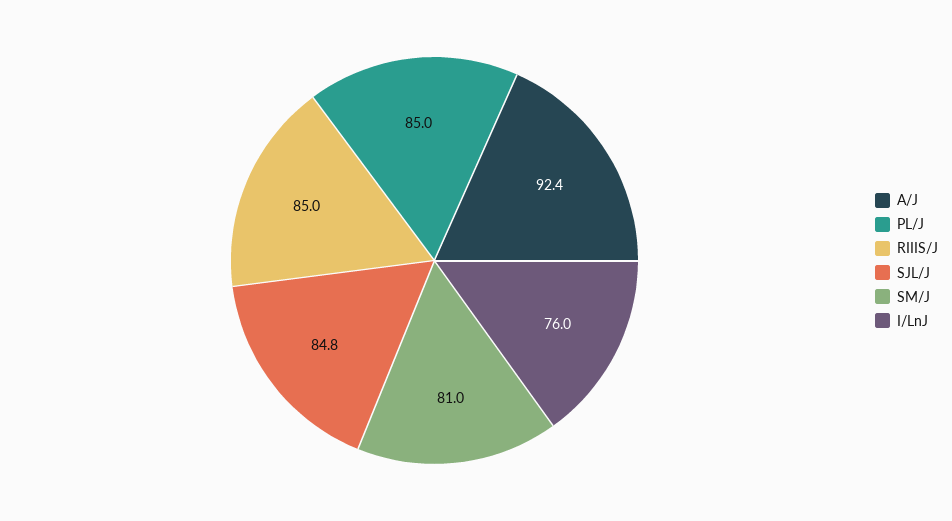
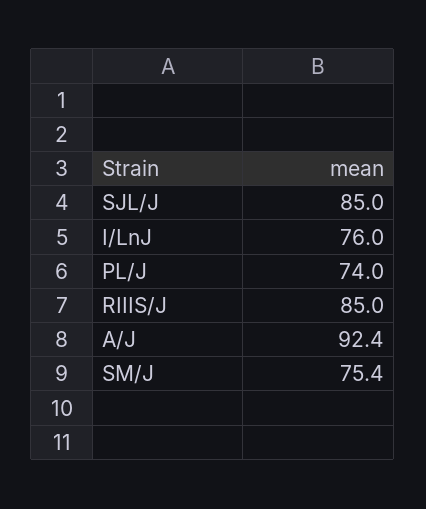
PL/J: 85 -> 74
SJL/J: 84.8 -> 85
SM/J: 81 -> 75.4

